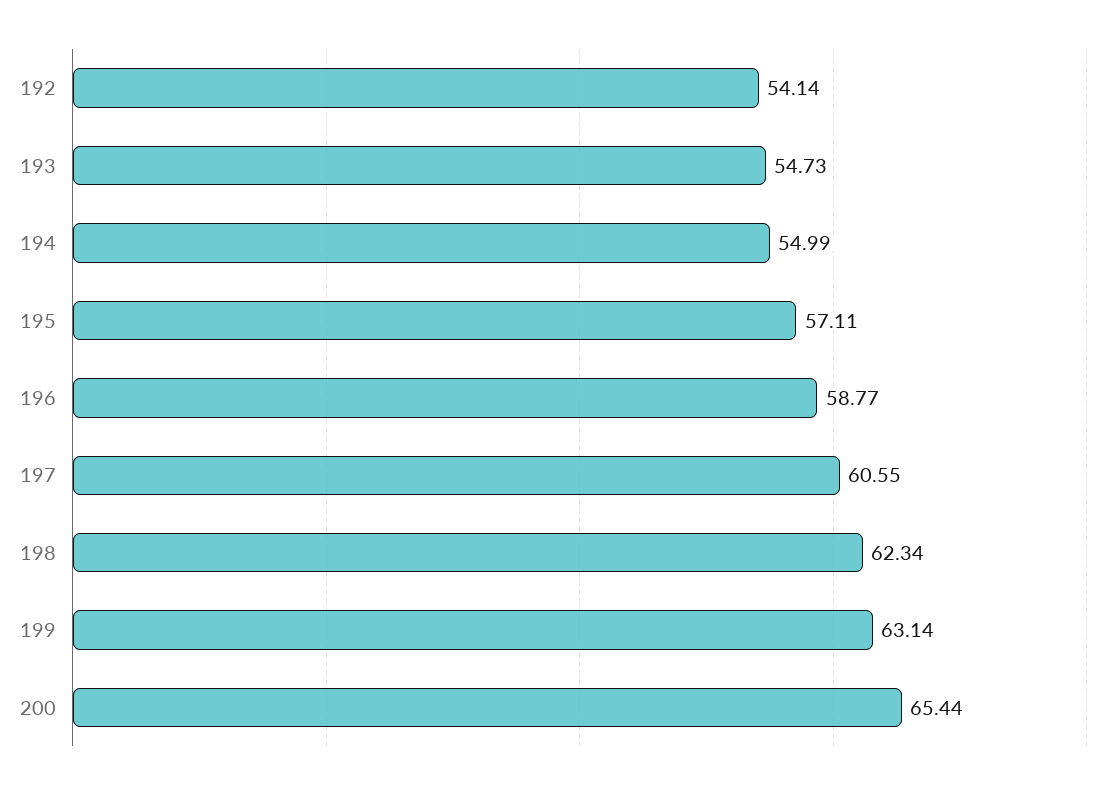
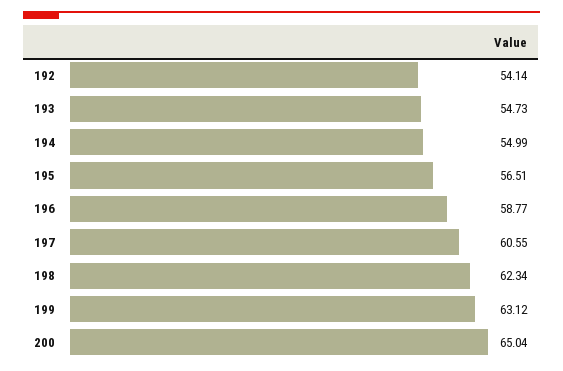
195: 57.11 -> 56.51
199: 63.14 -> 63.12
200: 65.44 -> 65.04

